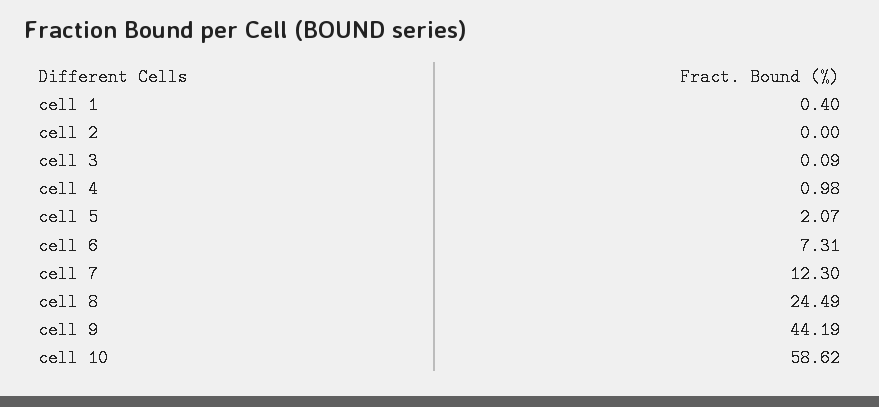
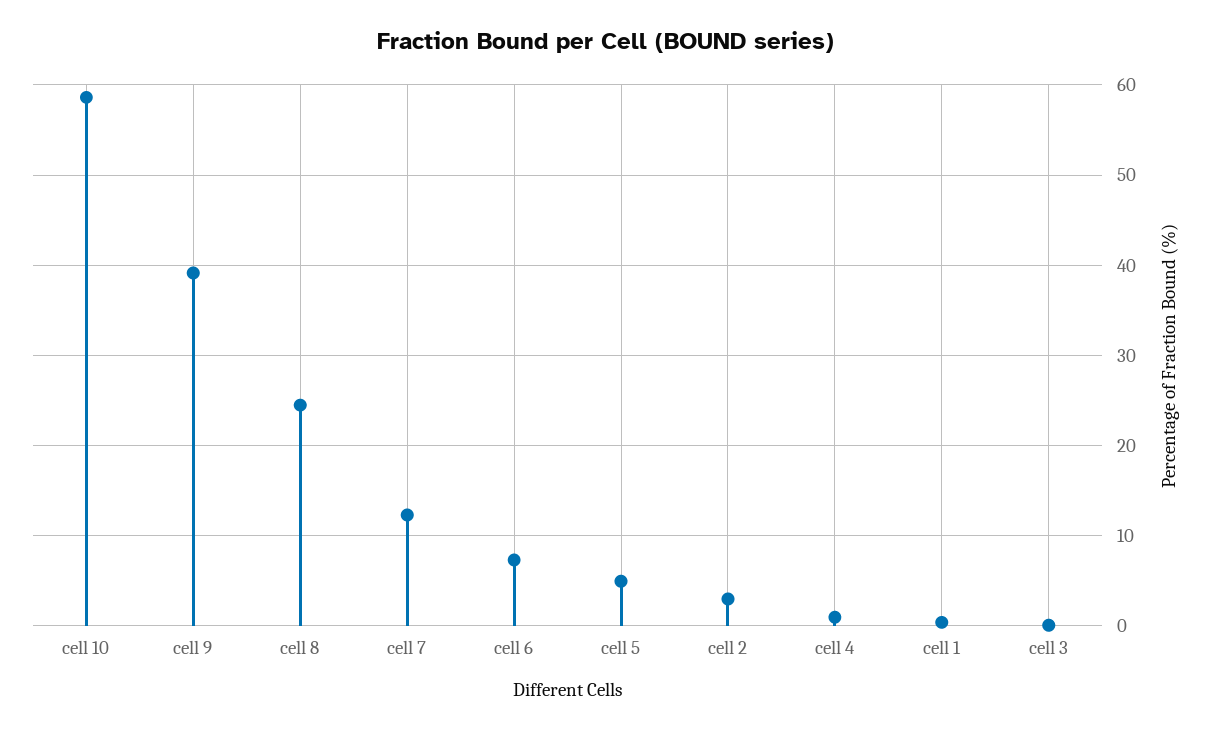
cell 2: 0 -> 3
cell 5: 2.07 -> 5
cell 9: 44.19 -> 39

